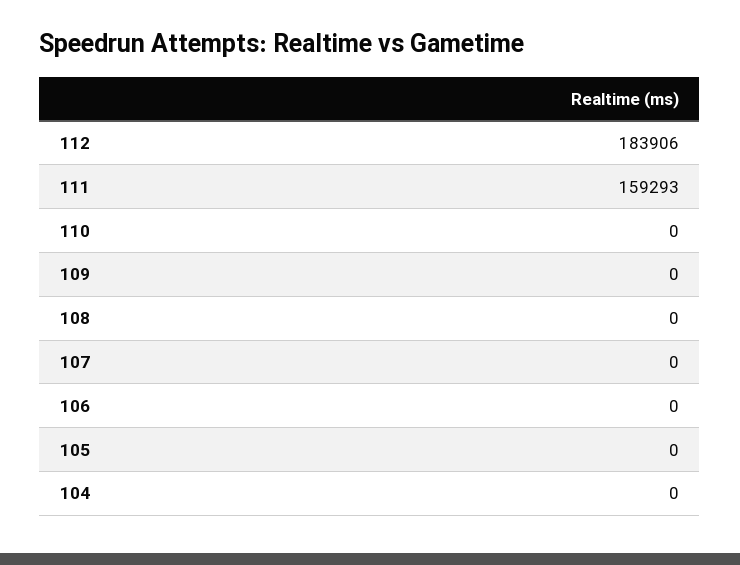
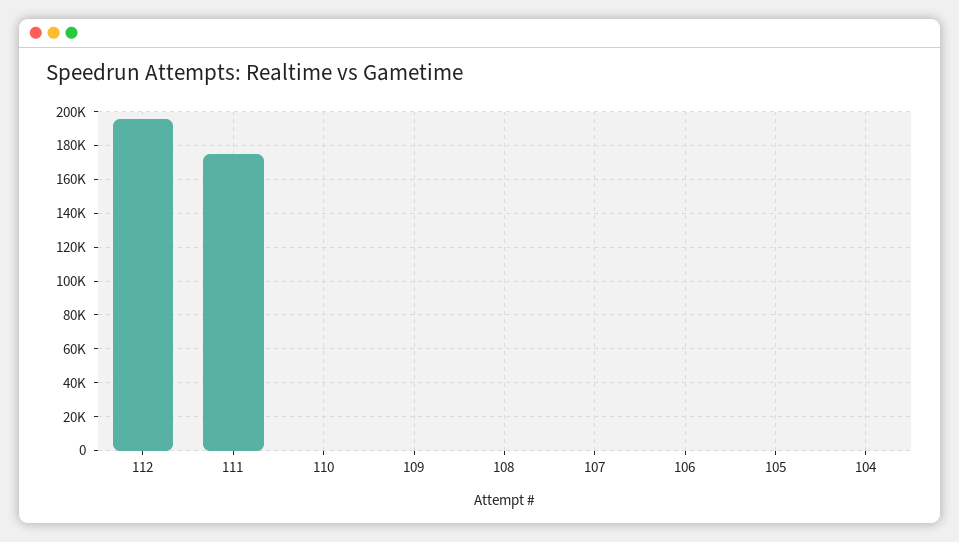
112: 183906 -> 195000
111: 159293 -> 175000

